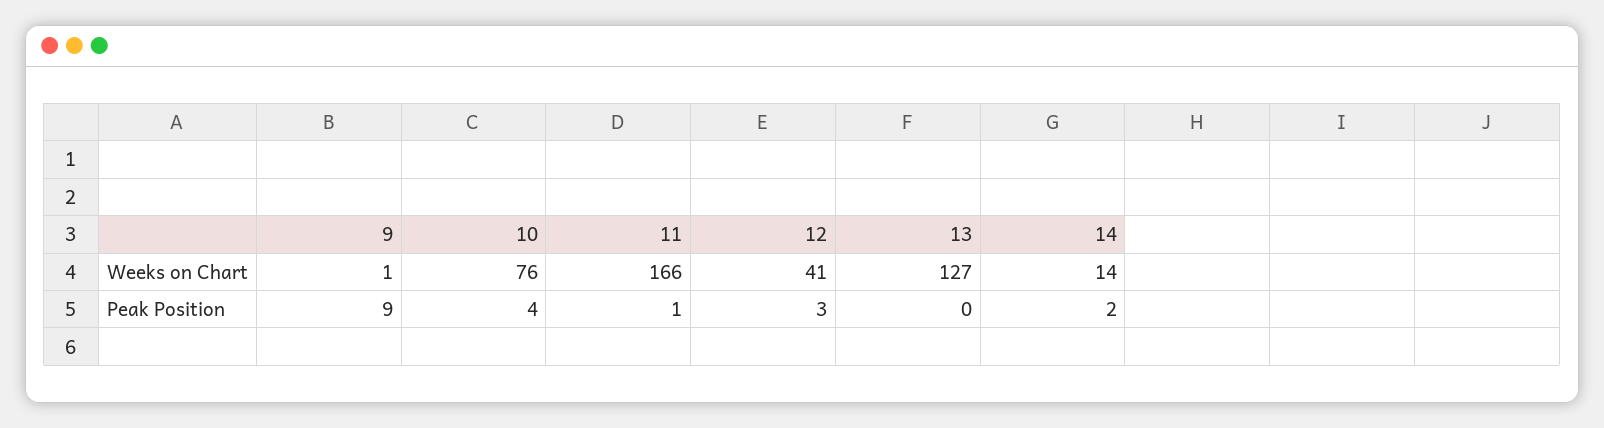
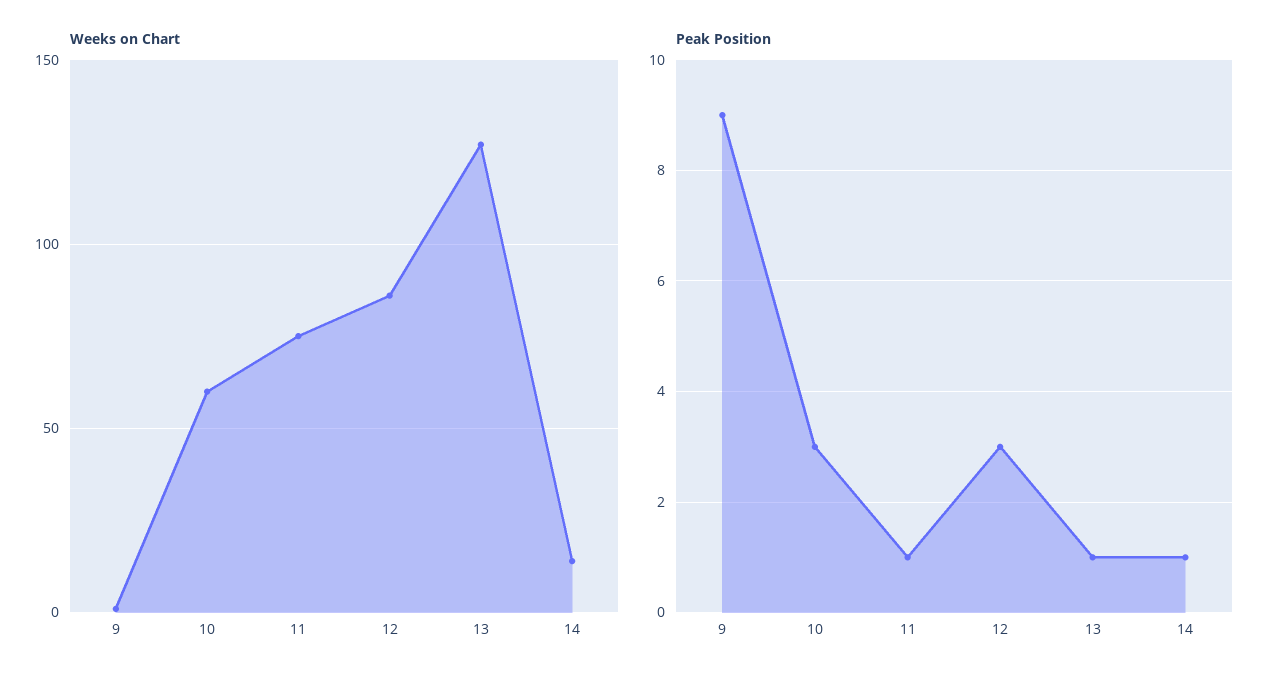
Weeks on Chart, 10: 76 -> 60
Weeks on Chart, 11: 166 -> 75
Weeks on Chart, 12: 41 -> 85
Peak Position, 10: 4 -> 3
Peak Position, 13: 0 -> 1
Peak Position, 14: 2 -> 1

